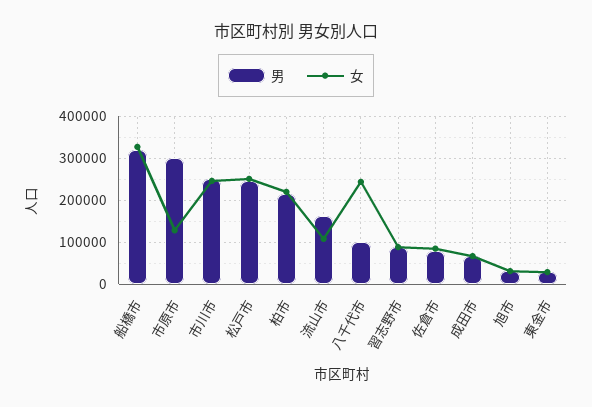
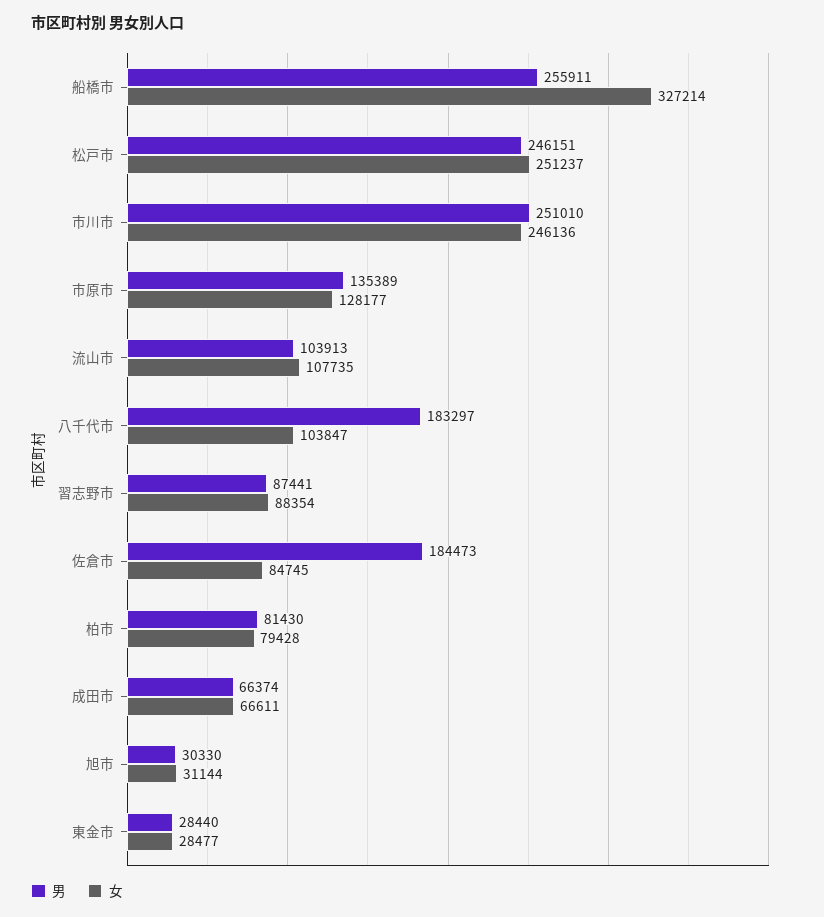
男, 船橋市: 320000 -> 255911
男, 市原市: 300000 -> 135389
男, 柏市: 220000 -> 81430
女, 柏市: 220000 -> 79428
男, 流山市: 160000 -> 103913
男, 八千代市: 100000 -> 183297
女, 八千代市: 240000 -> 103847
男, 佐倉市: 80000 -> 184473

